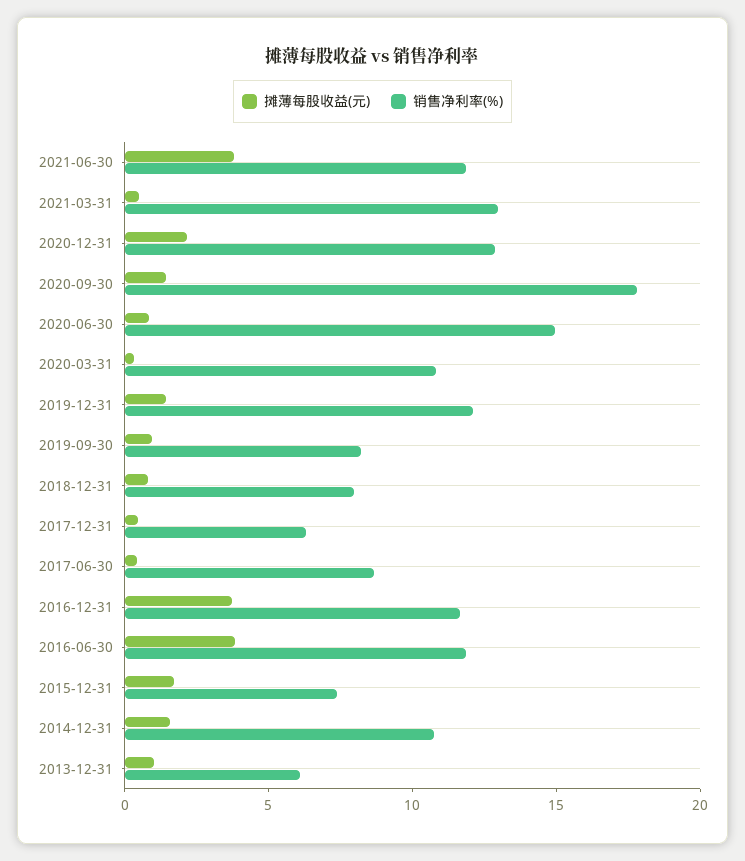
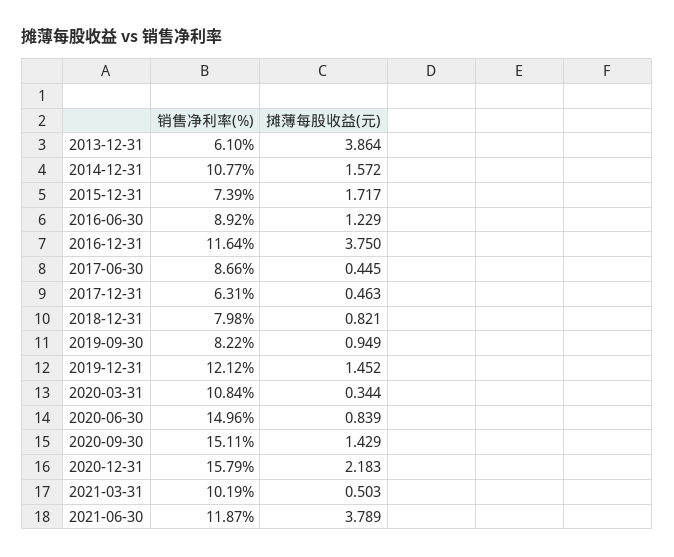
销售净利率(%), 2021-03-31: 13 -> 10.19
销售净利率(%), 2020-12-31: 13 -> 15.79
销售净利率(%), 2020-09-30: 18 -> 15.11
摊薄每股收益(元), 2016-06-30: 4 -> 1.229
销售净利率(%), 2016-06-30: 12 -> 8.92
摊薄每股收益(元), 2013-12-31: 1 -> 3.864

